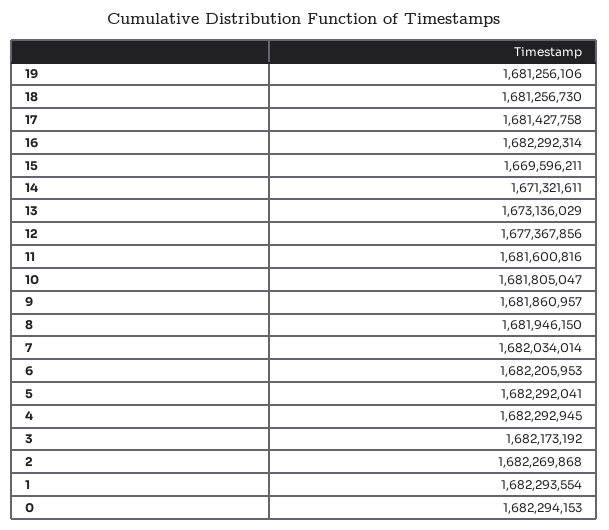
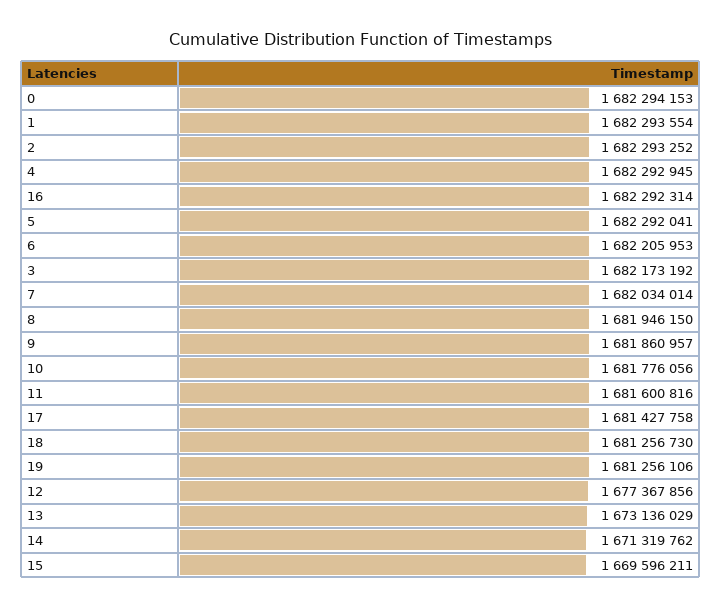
14: 1671321611 -> 1671319762
10: 1681805047 -> 1681776056
2: 1682269868 -> 1682293252

